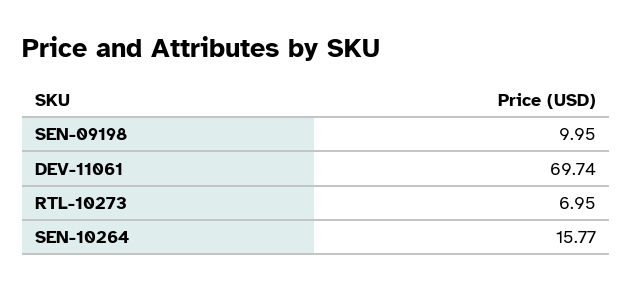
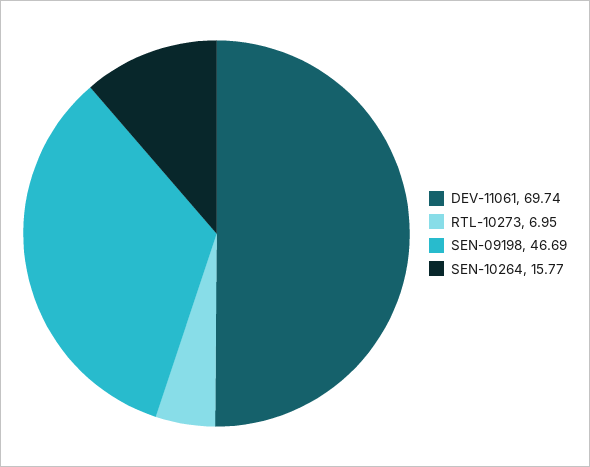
SEN-09198: 9.95 -> 46.69

